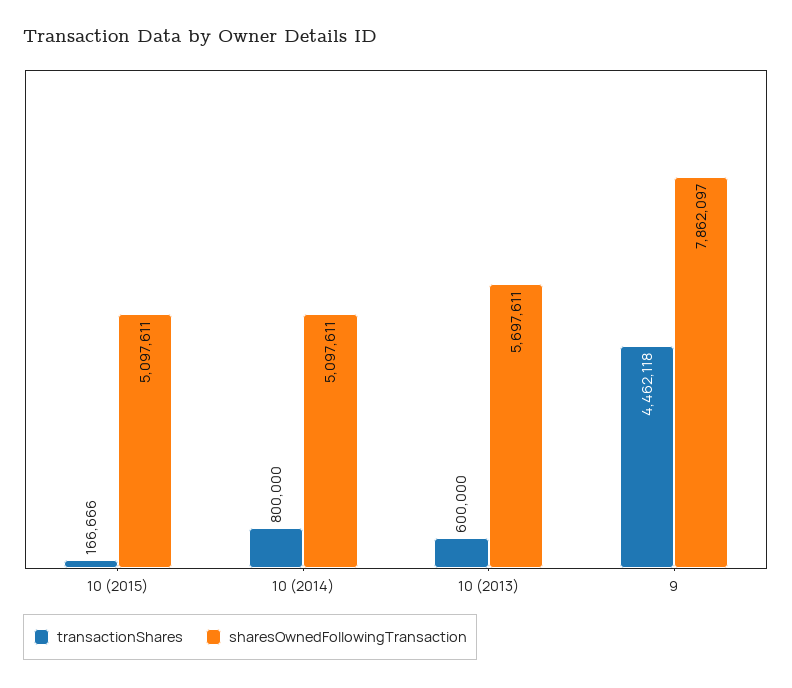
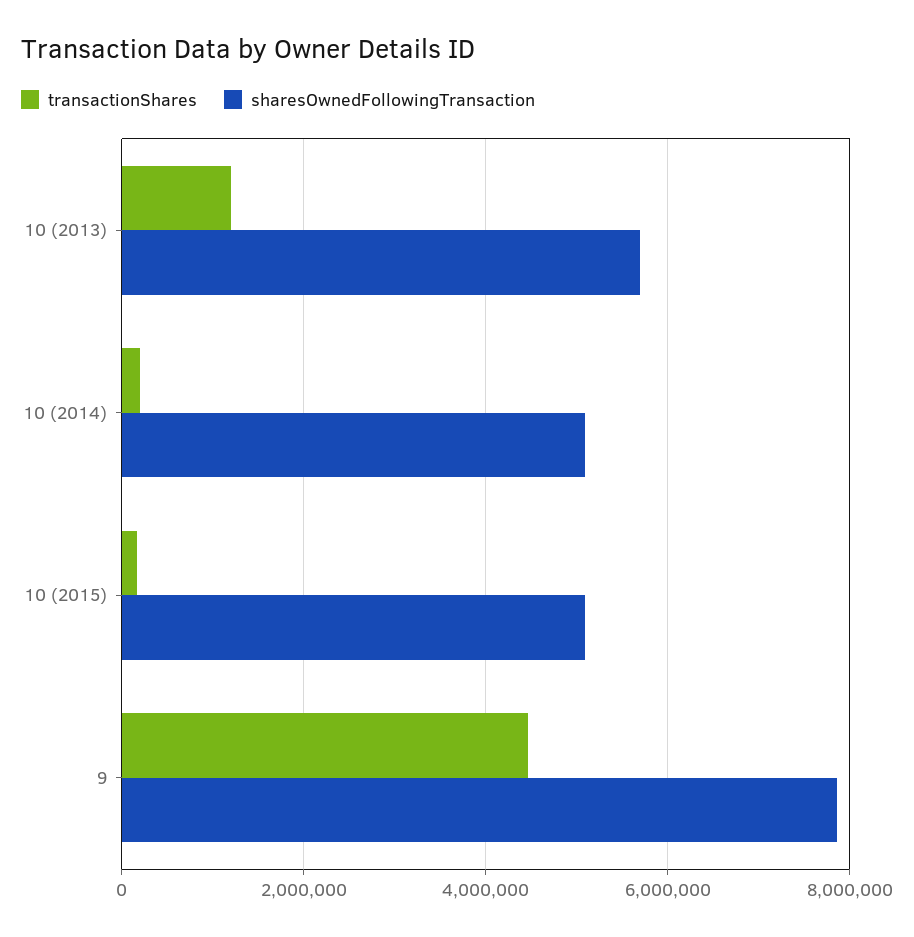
transactionShares, 10 (2014): 800000 -> 200000
transactionShares, 10 (2013): 600000 -> 1200000

